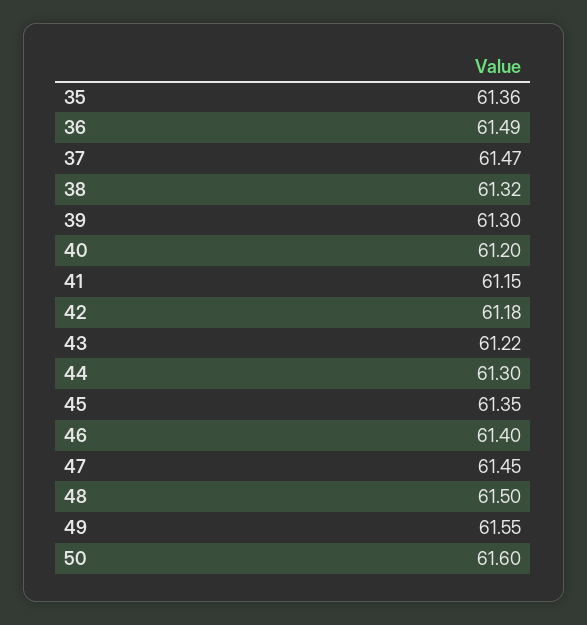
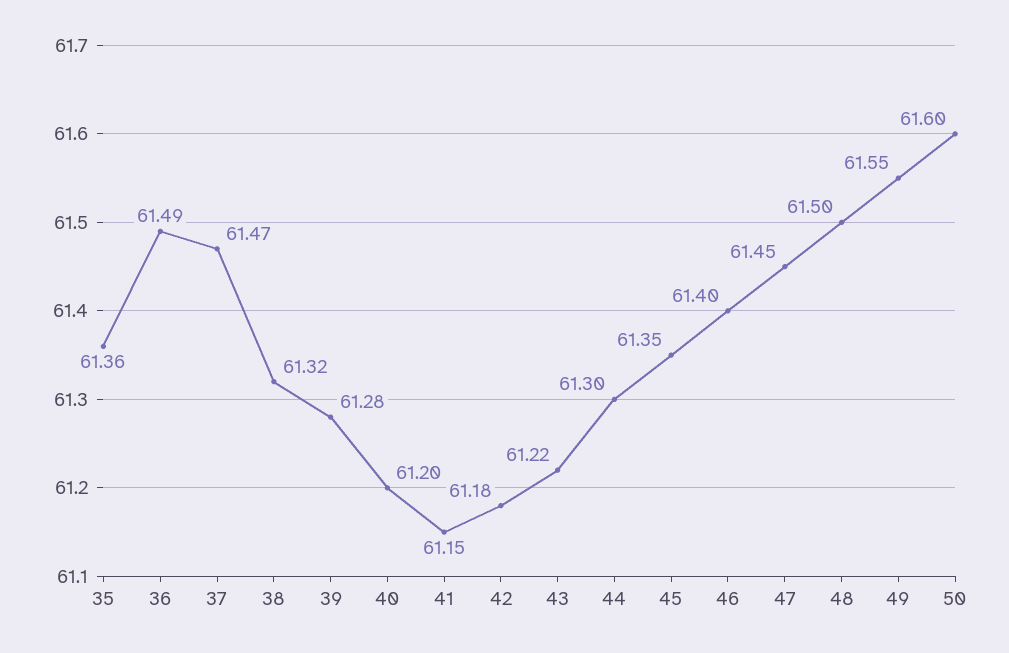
39: 61.3 -> 61.28

